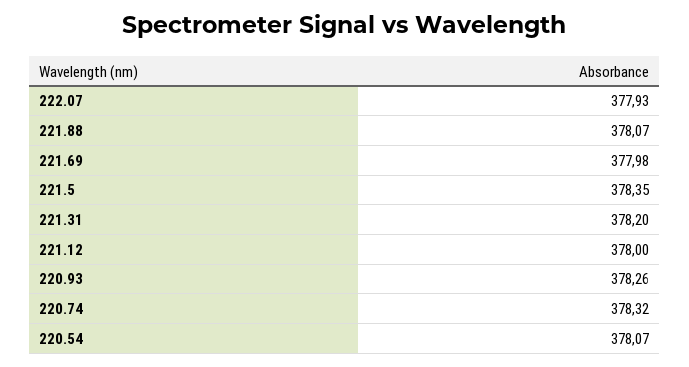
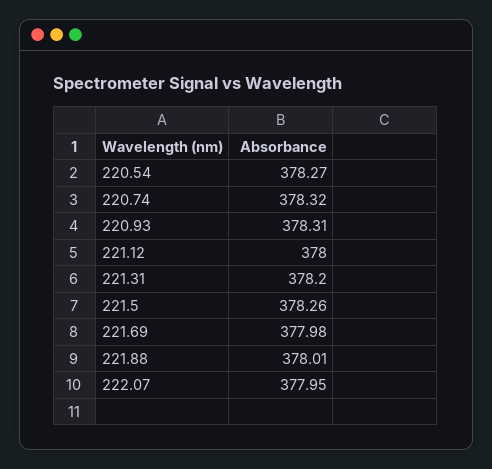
222.07: 377.93 -> 377.95
221.88: 378.07 -> 378.01
221.5: 378.35 -> 378.26
220.93: 378.26 -> 378.31
220.54: 378.07 -> 378.27

